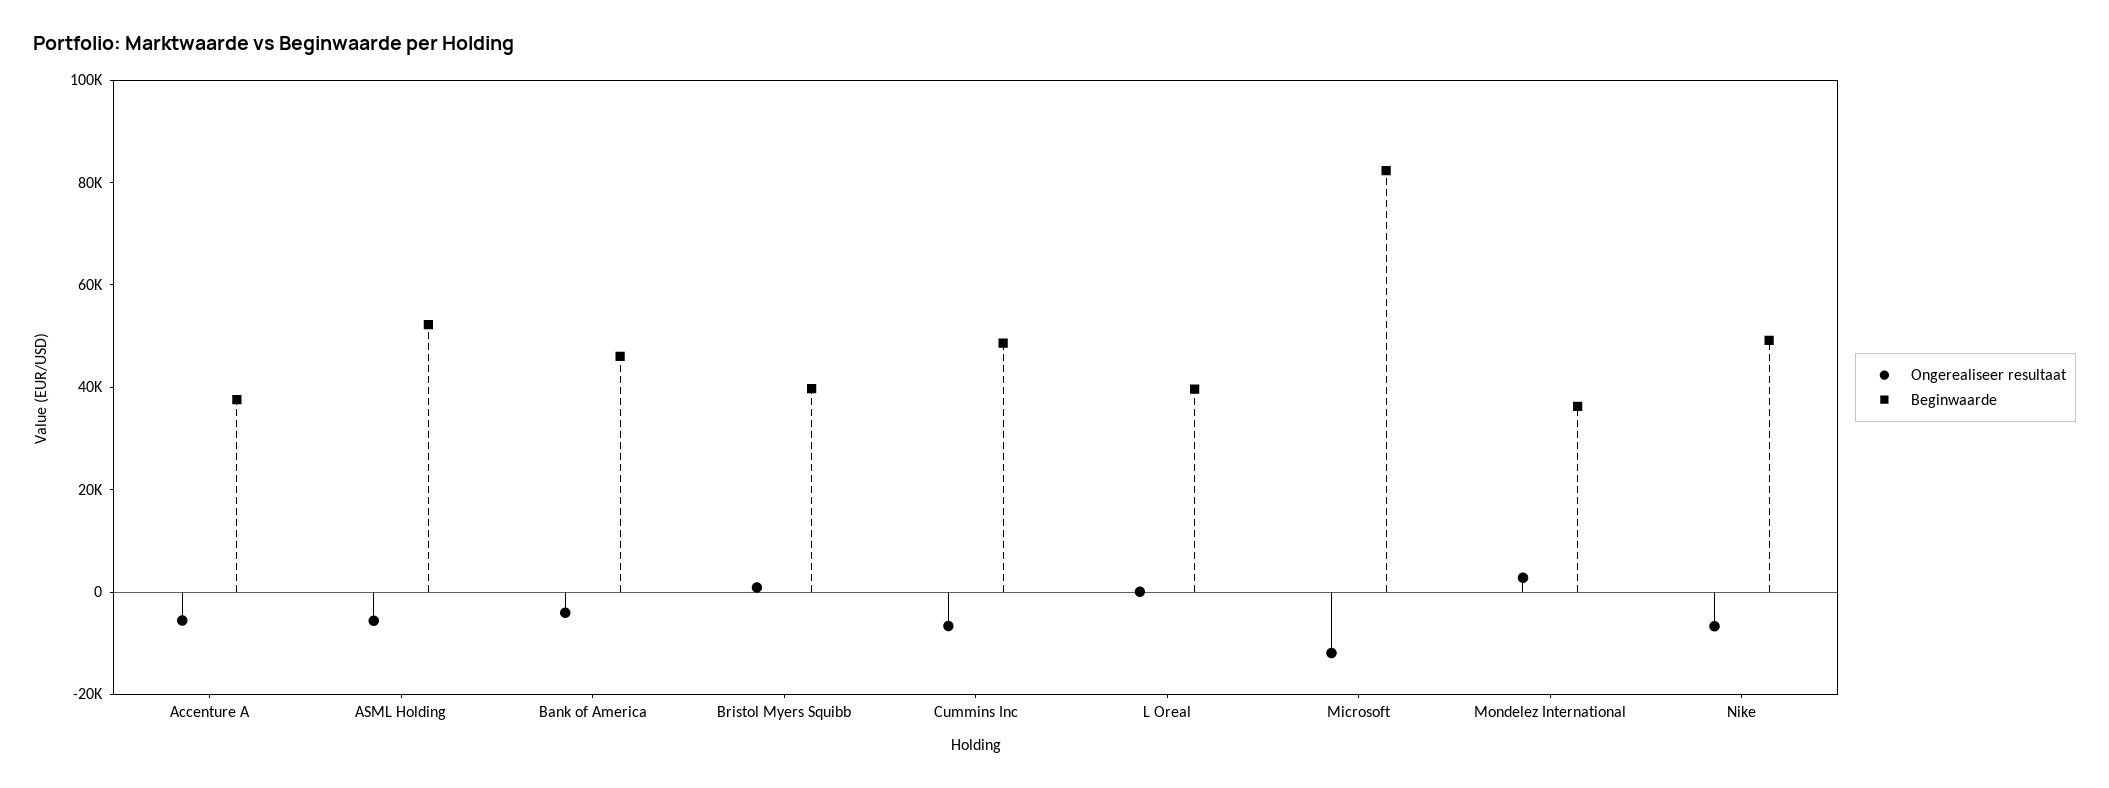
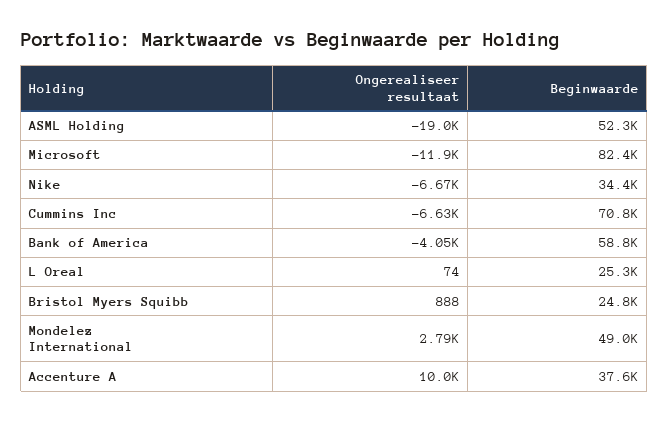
Ongerealiseer resultaat, Accenture A: -5000 -> 10000
Ongerealiseer resultaat, ASML Holding: -5000 -> -19000
Beginwaarde, Bank of America: 45000 -> 58800
Beginwaarde, Bristol Myers Squibb: 40000 -> 24800
Beginwaarde, Cummins Inc: 50000 -> 70800
Beginwaarde, L Oreal: 40000 -> 25300
Beginwaarde, Mondelez International: 35000 -> 49000
Beginwaarde, Nike: 50000 -> 34400

